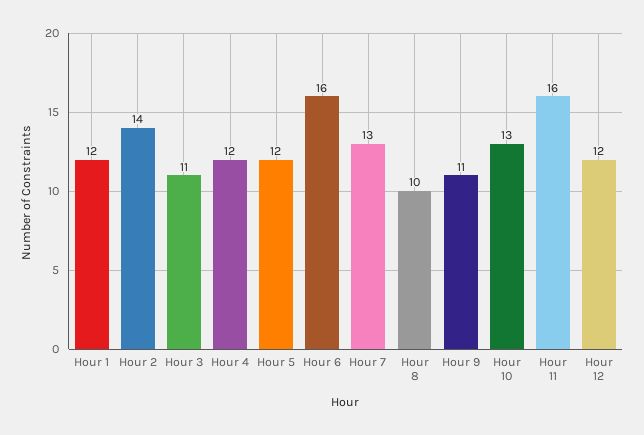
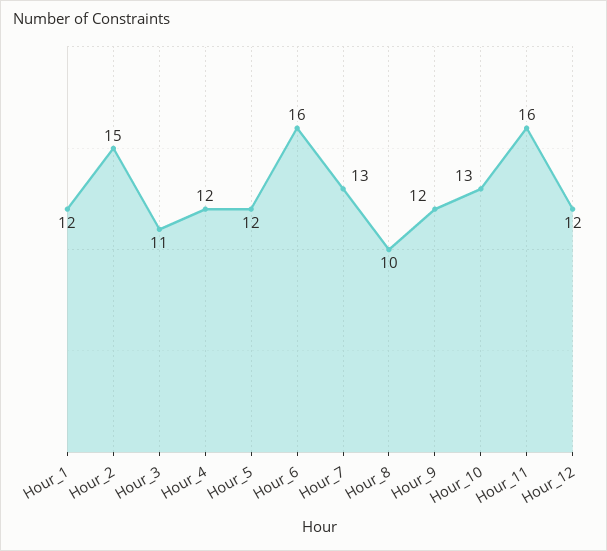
Hour 2: 14 -> 15
Hour 9: 11 -> 12

